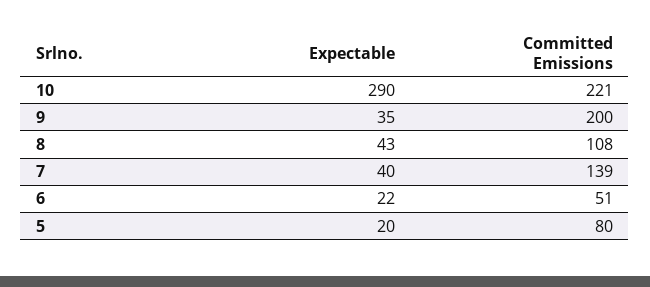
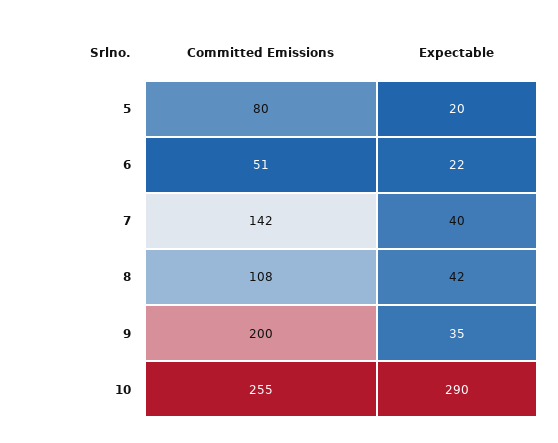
Committed Emissions, 10: 221 -> 255
Expectable, 8: 43 -> 42
Committed Emissions, 7: 139 -> 142

